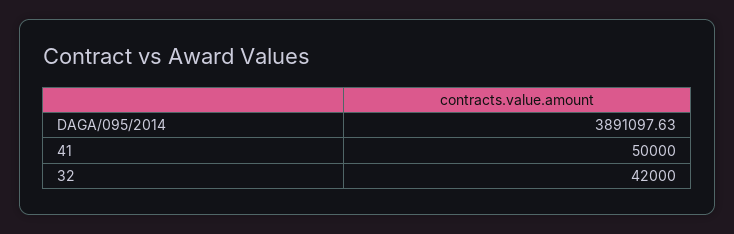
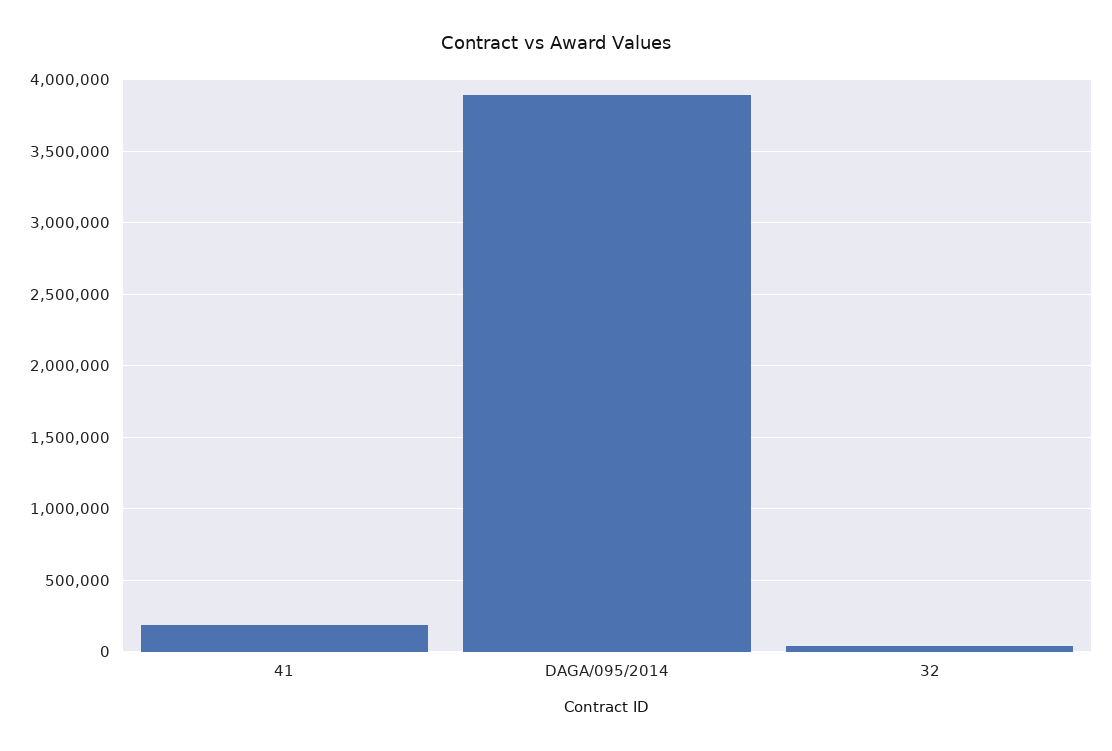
41: 50000 -> 200000

